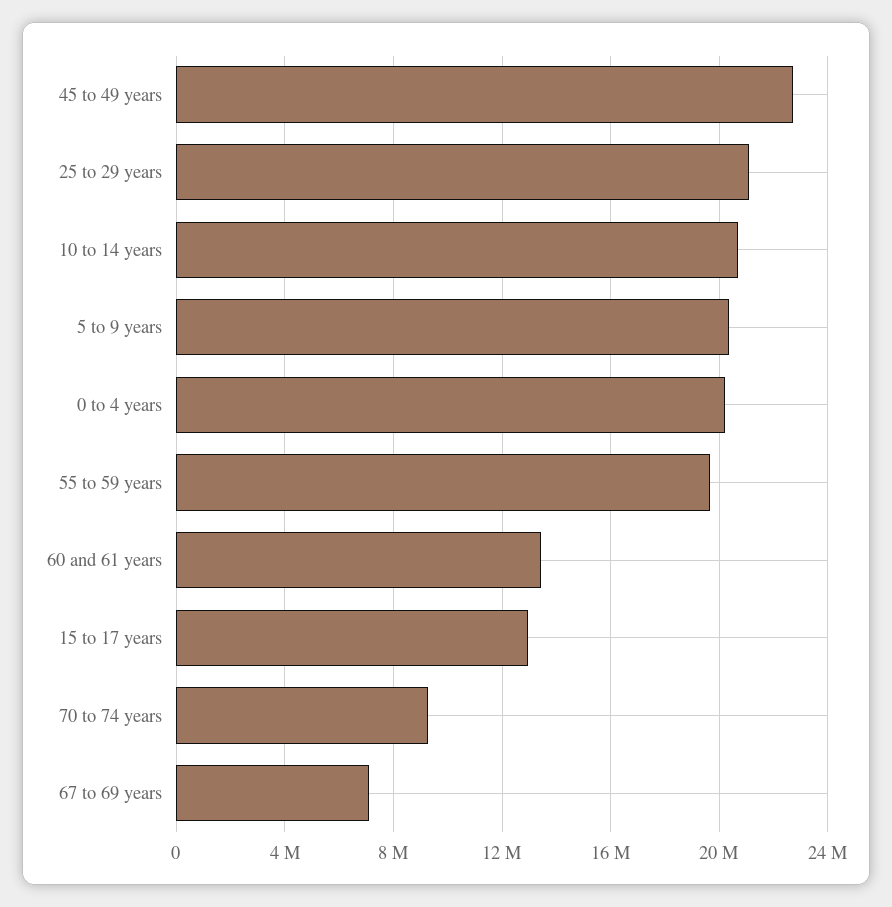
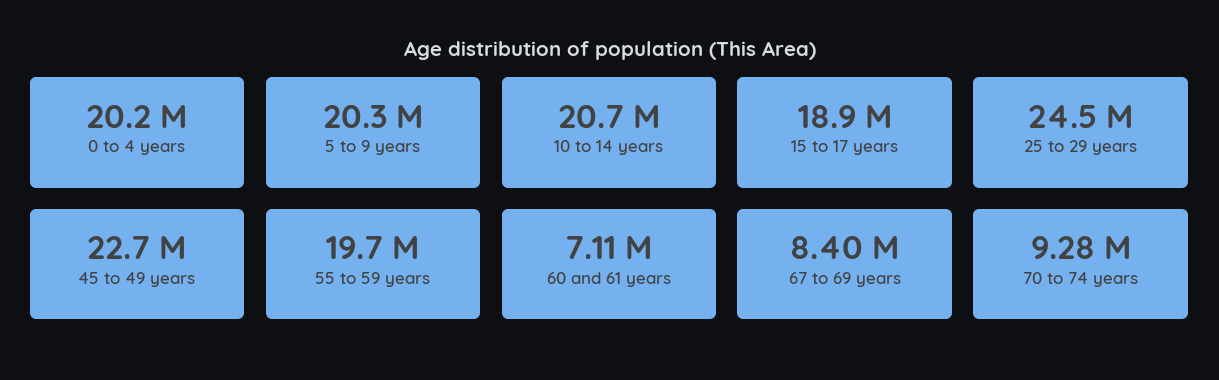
25 to 29 years: 21000000 -> 24500000
60 and 61 years: 13500000 -> 7110000
15 to 17 years: 13000000 -> 18900000
67 to 69 years: 7000000 -> 8400000

